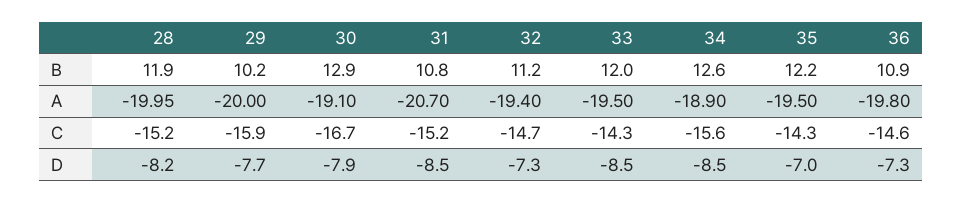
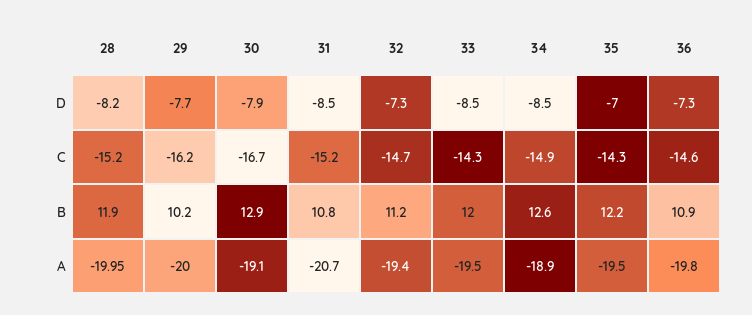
29, C: -15.9 -> -16.2
34, C: -15.6 -> -14.9

